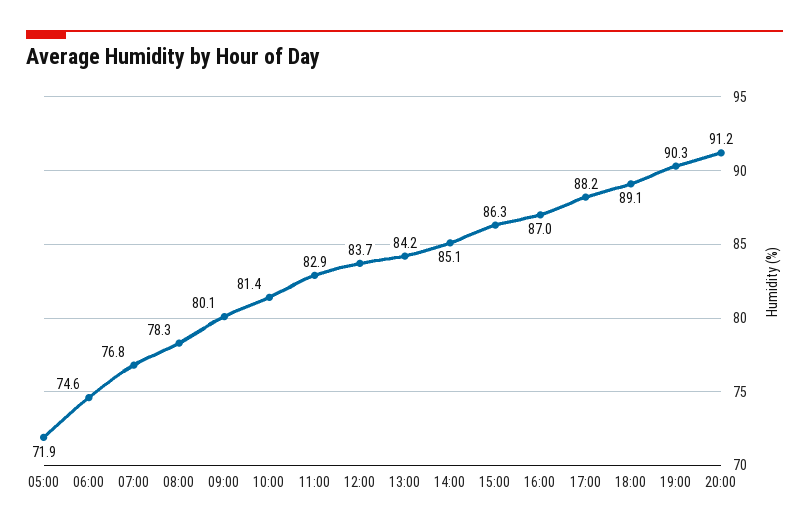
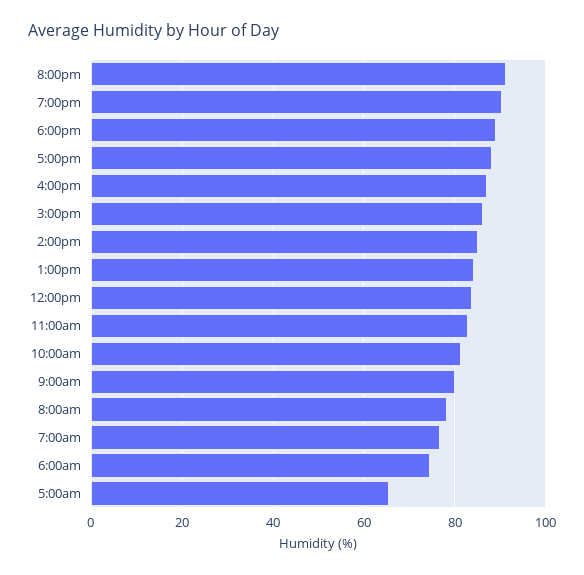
05:00: 71.9 -> 66

